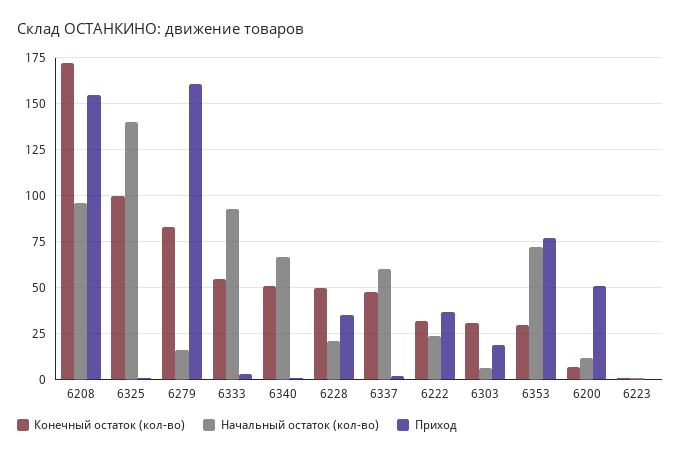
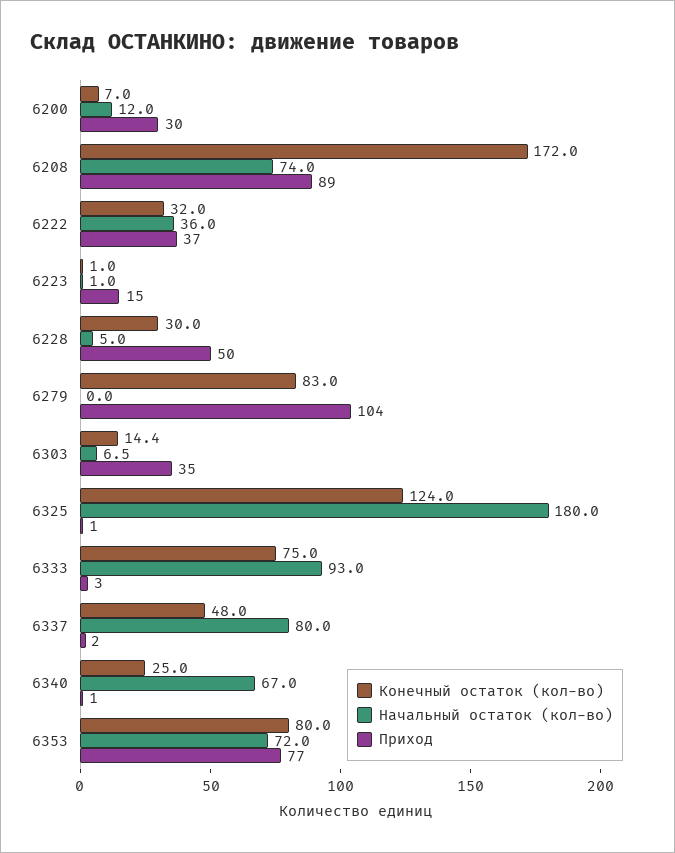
Начальный остаток (кол-во), 6208: 95 -> 74
Приход, 6208: 155 -> 89
Конечный остаток (кол-во), 6325: 100 -> 124
Начальный остаток (кол-во), 6325: 140 -> 180
Начальный остаток (кол-во), 6279: 15 -> 0
Приход, 6279: 160 -> 104
Конечный остаток (кол-во), 6333: 55 -> 75
Конечный остаток (кол-во), 6340: 50 -> 25
Конечный остаток (кол-во), 6228: 50 -> 30
Начальный остаток (кол-во), 6228: 20 -> 5
Приход, 6228: 35 -> 50
Начальный остаток (кол-во), 6337: 60 -> 80
Начальный остаток (кол-во), 6222: 25 -> 36
Конечный остаток (кол-во), 6303: 30 -> 14.4
Приход, 6303: 20 -> 35
Конечный остаток (кол-во), 6353: 30 -> 80
Приход, 6200: 50 -> 30
Приход, 6223: 0 -> 15

